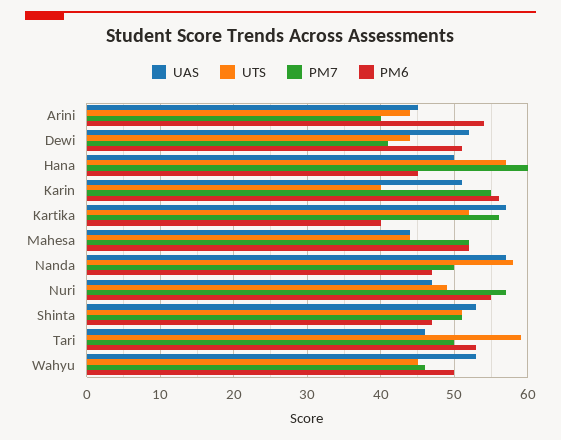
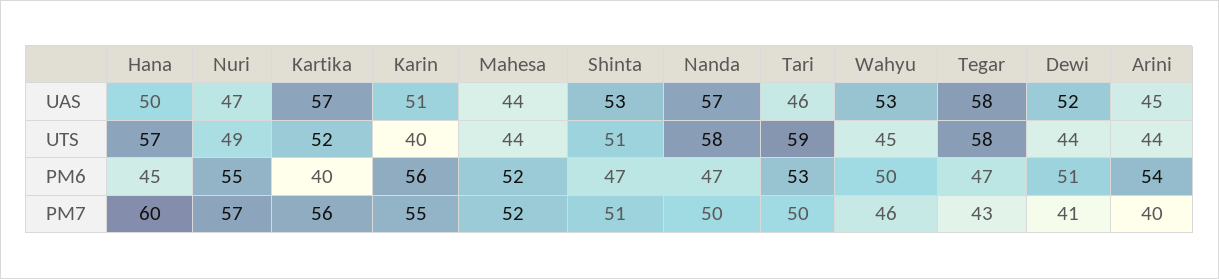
UAS, Tegar: none -> 58
UTS, Tegar: none -> 58
PM6, Tegar: none -> 47
PM7, Tegar: none -> 43

